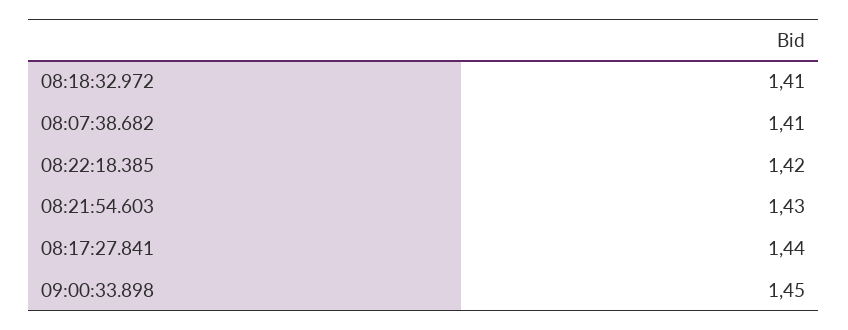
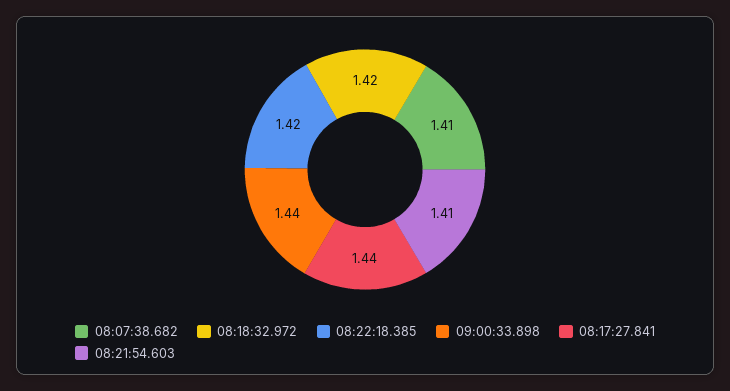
08:18:32.972: 1.41 -> 1.42
08:21:54.603: 1.43 -> 1.41
09:00:33.898: 1.45 -> 1.44

